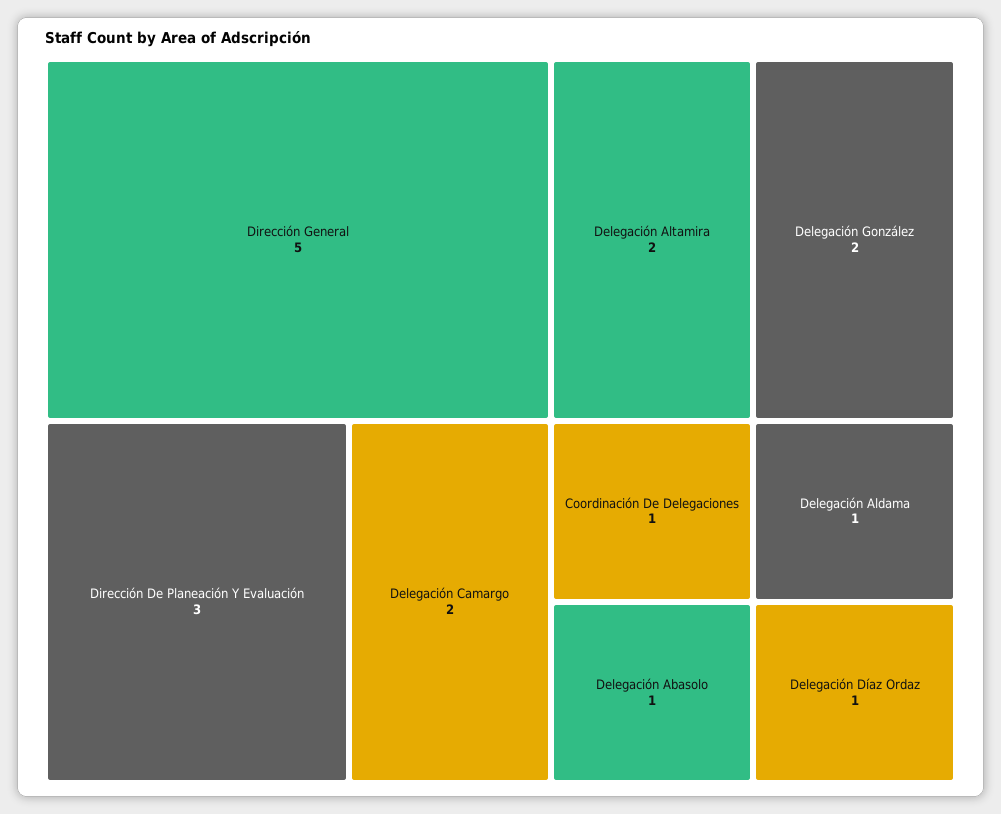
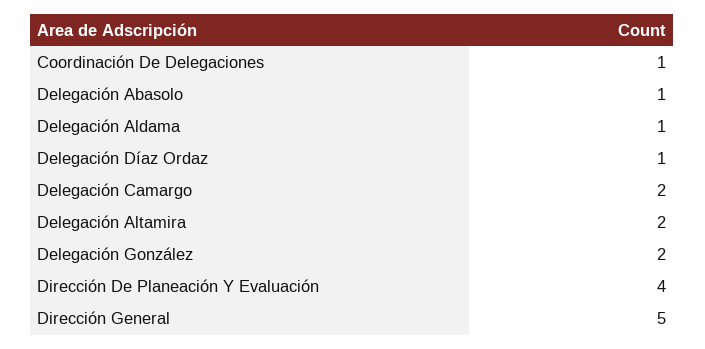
Dirección De Planeación Y Evaluación: 3 -> 4

